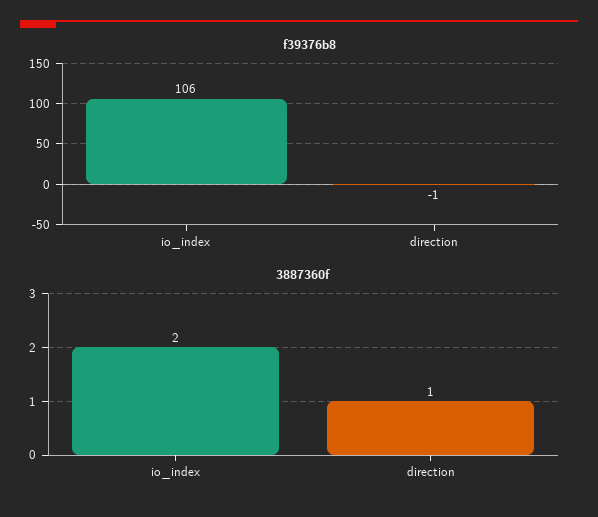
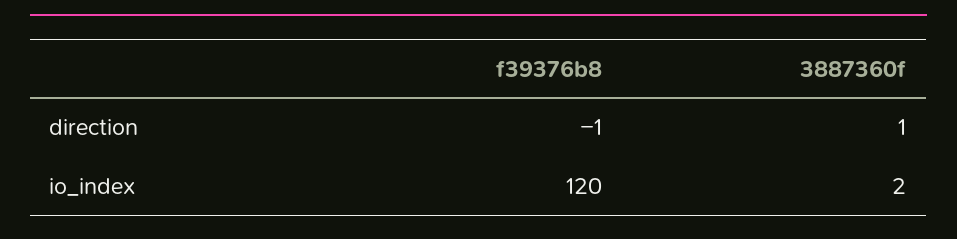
f39376b8, io_index: 106 -> 120

